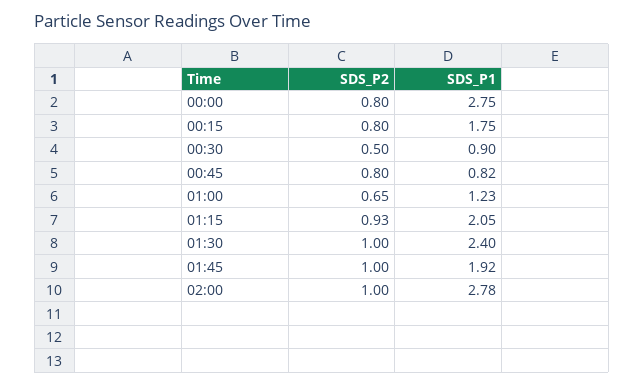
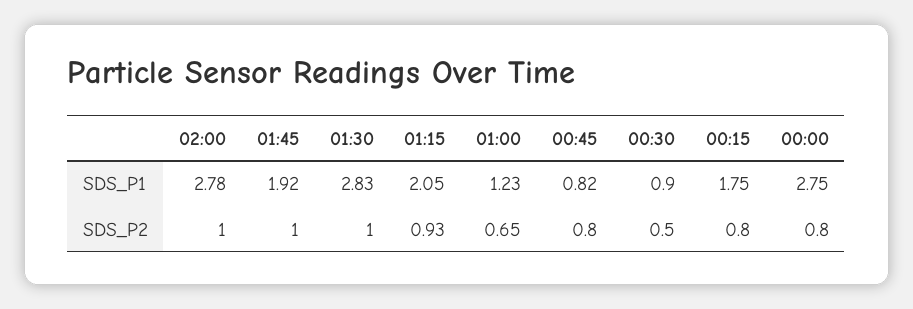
SDS_P1, 01:30: 2.4 -> 2.83

